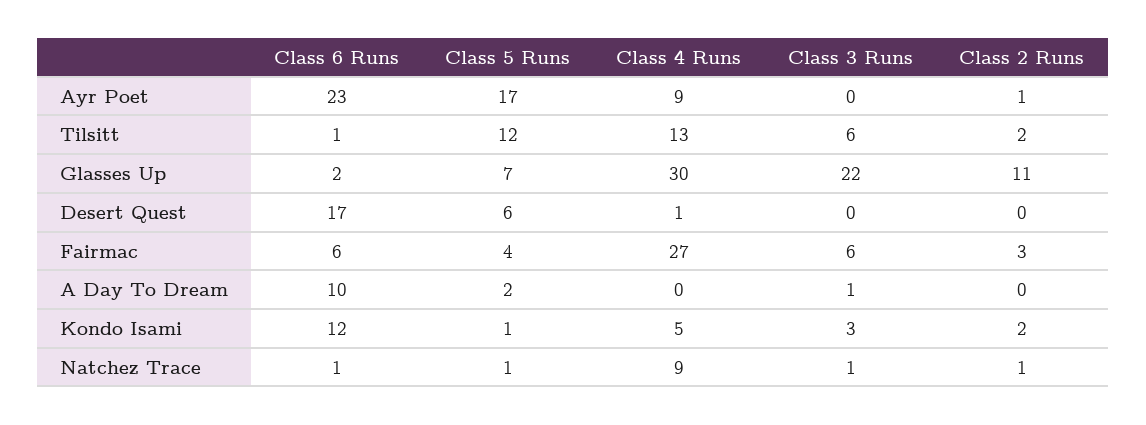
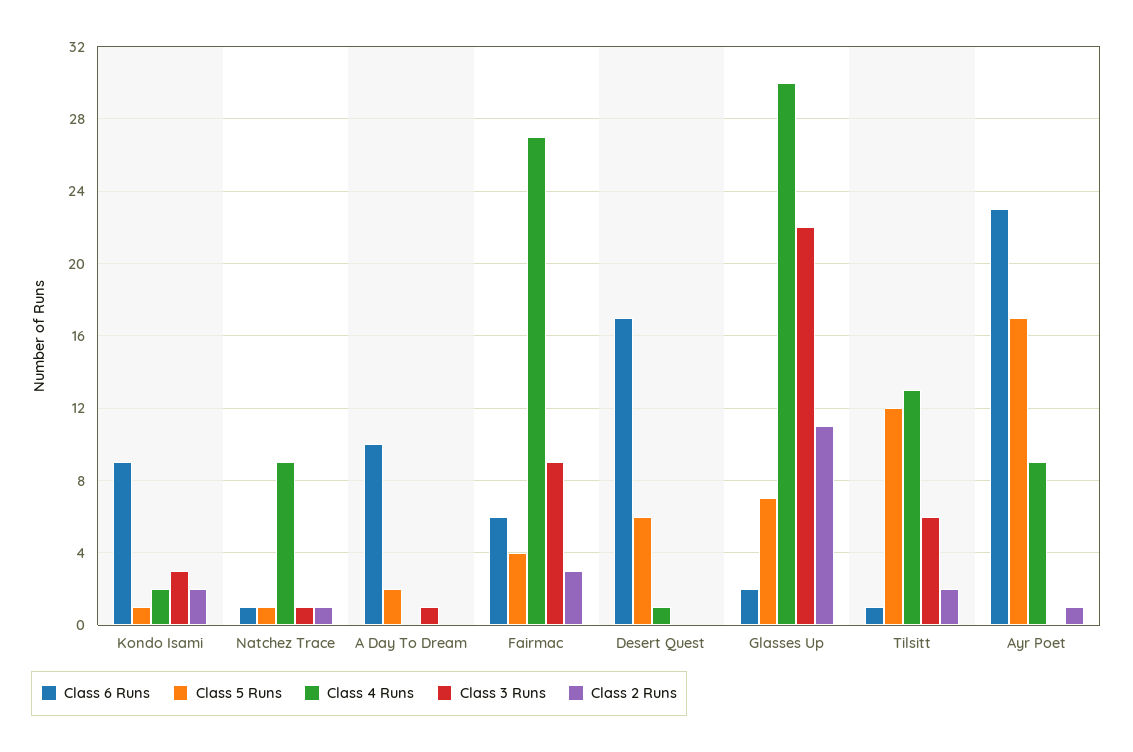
Class 3 Runs, Fairmac: 6 -> 9
Class 6 Runs, Kondo Isami: 12 -> 9
Class 4 Runs, Kondo Isami: 5 -> 2

